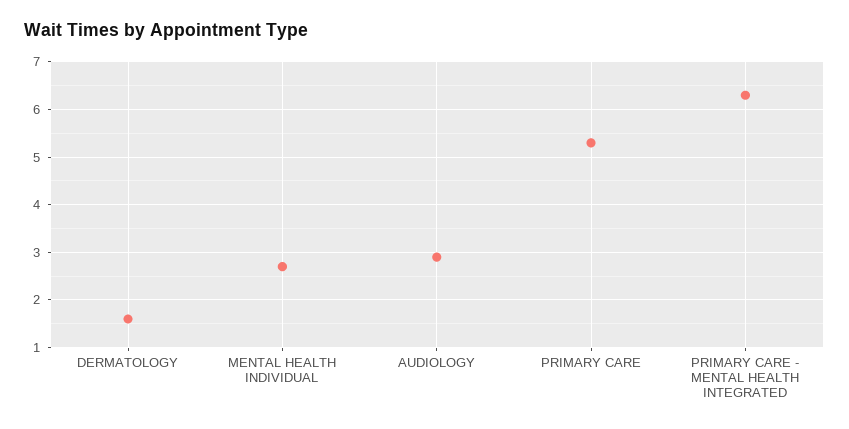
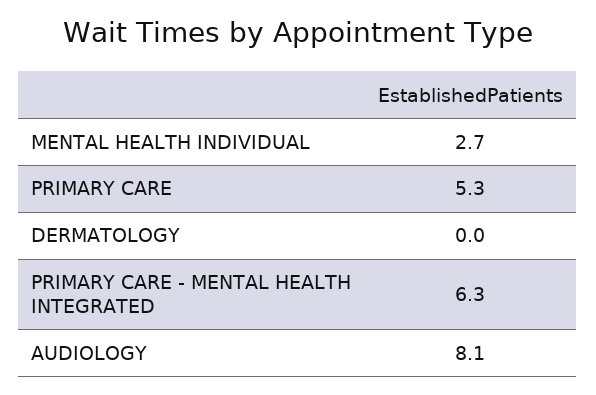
DERMATOLOGY: 1.5 -> 0
AUDIOLOGY: 3 -> 8.1

